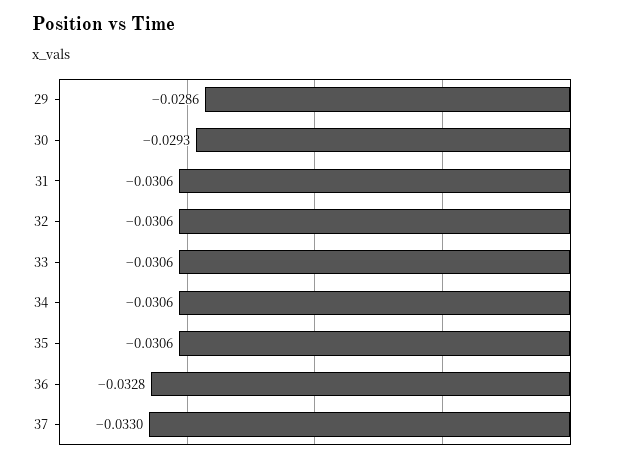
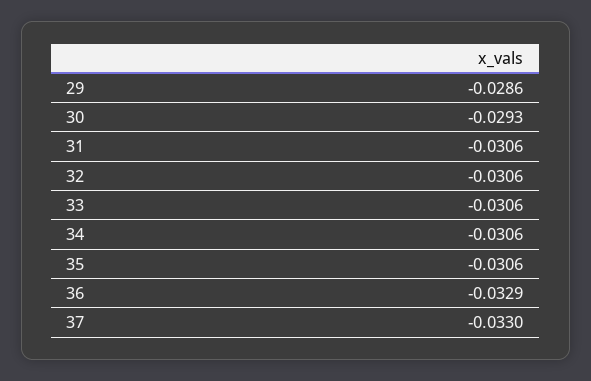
36: -0.0328 -> -0.0329

